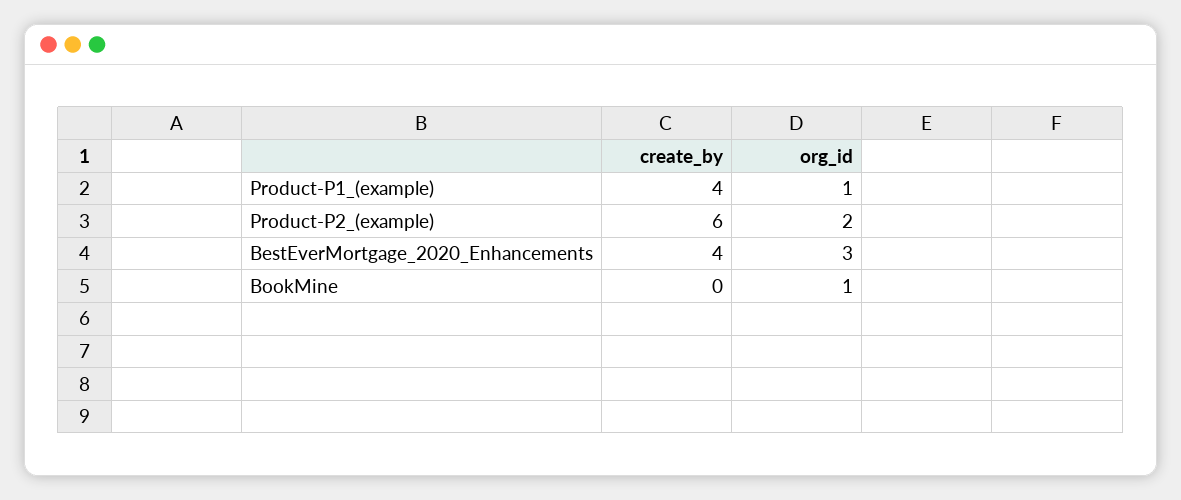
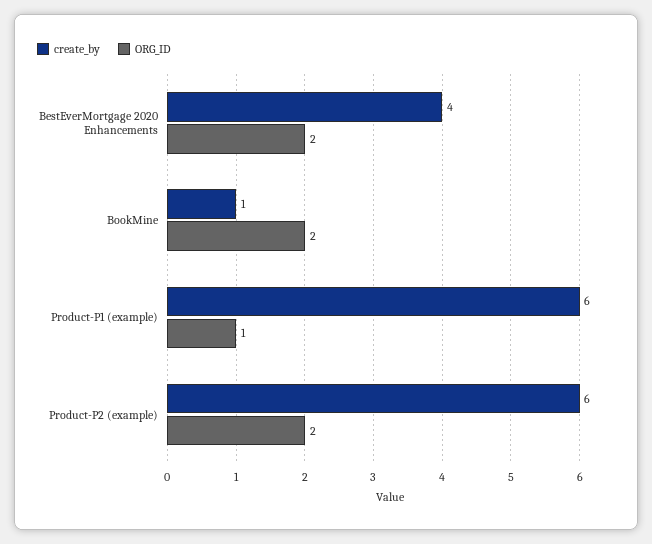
create_by, Product-P1_(example): 4 -> 6
org_id, BestEverMortgage_2020_Enhancements: 3 -> 2
create_by, BookMine: 0 -> 1
org_id, BookMine: 1 -> 2

